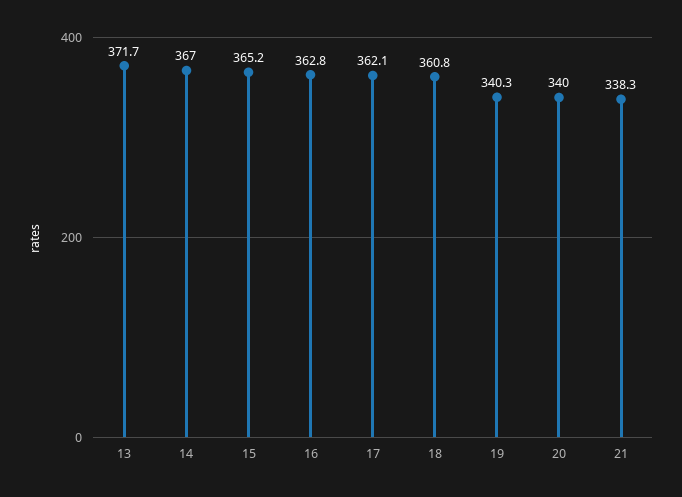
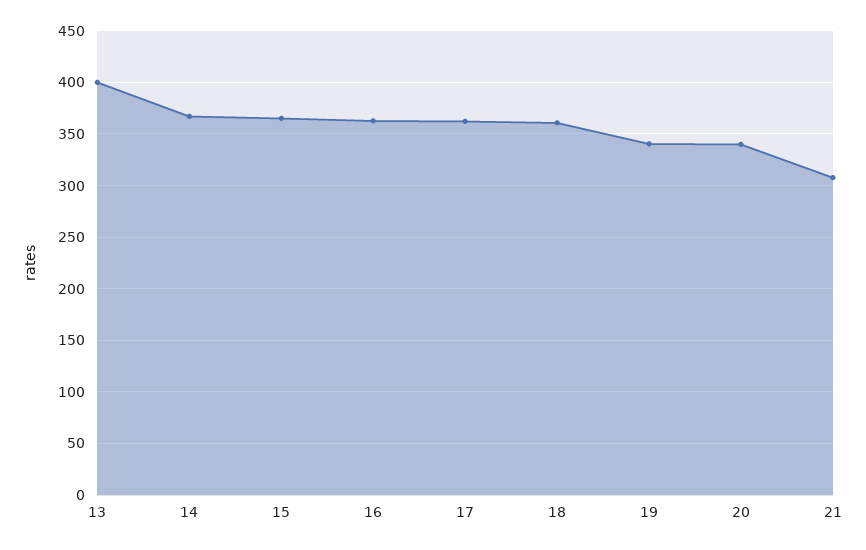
13: 371.7 -> 400
21: 338.3 -> 310

